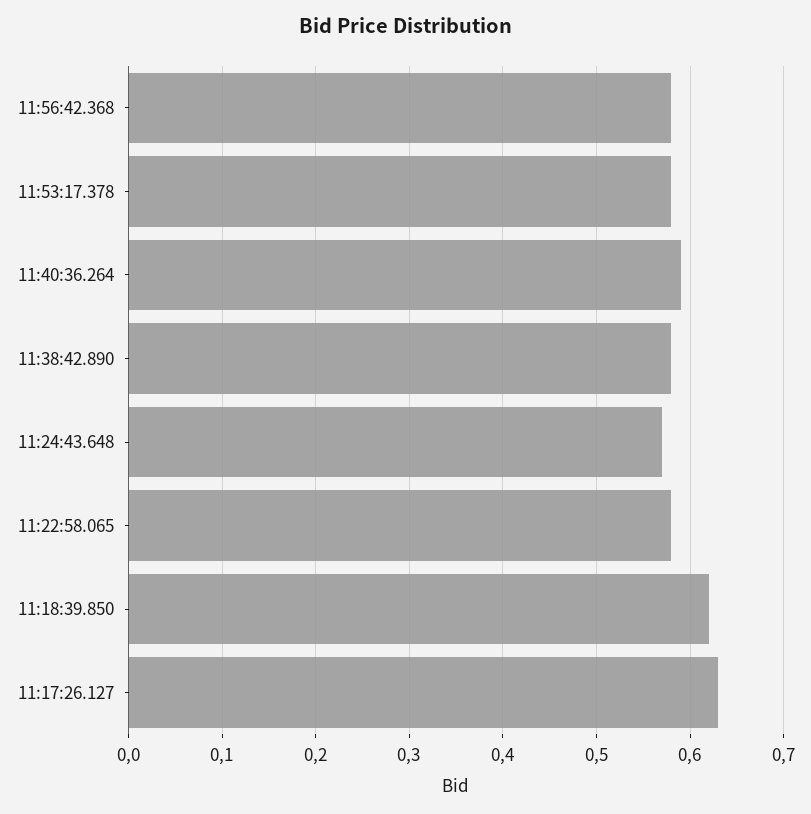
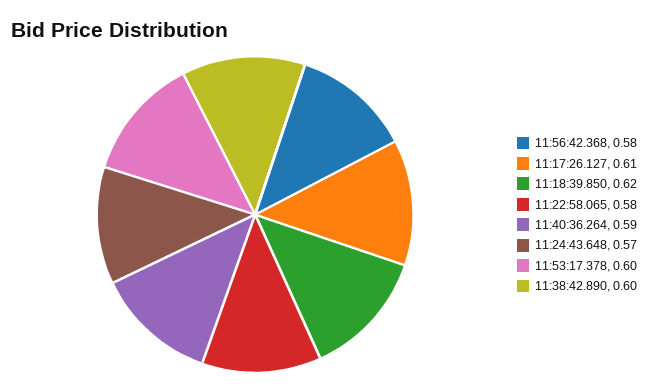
11:53:17.378: 0.58 -> 0.6
11:38:42.890: 0.58 -> 0.6
11:17:26.127: 0.63 -> 0.61

